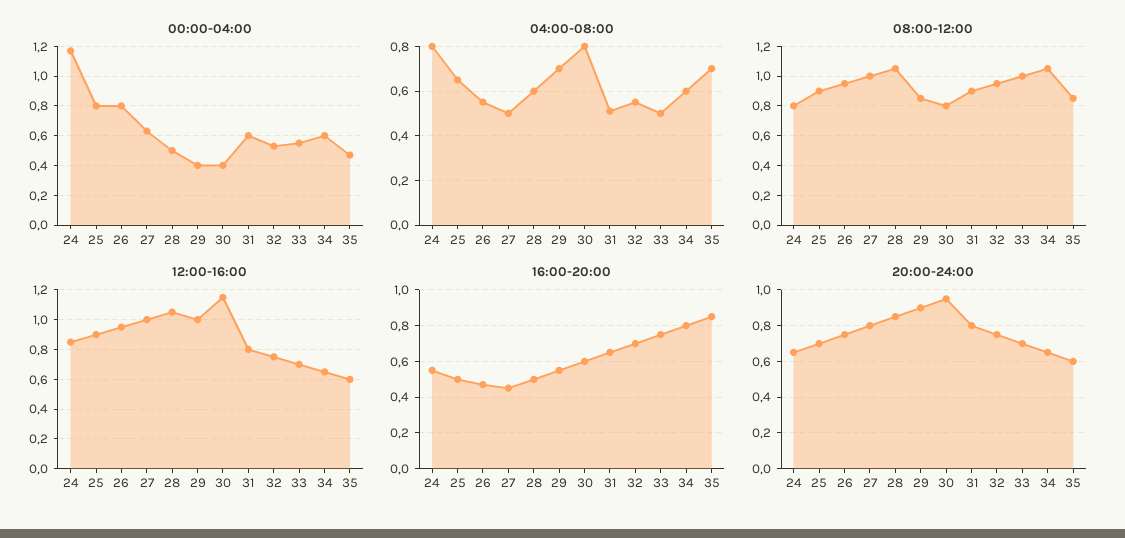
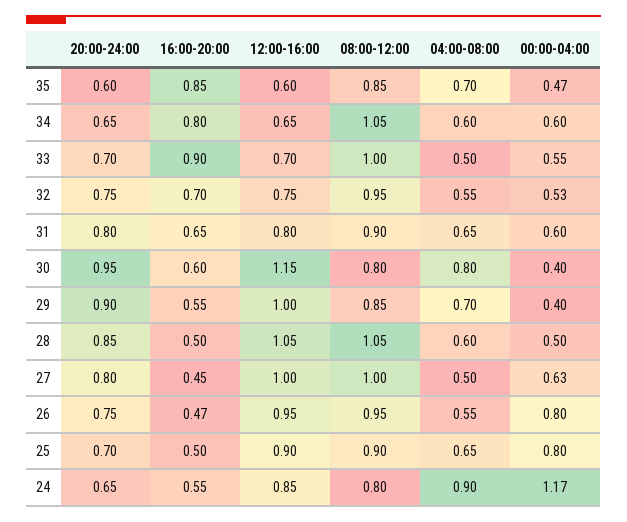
04:00-08:00, 24: 0.8 -> 0.9
04:00-08:00, 31: 0.5 -> 0.65
16:00-20:00, 33: 0.75 -> 0.9

